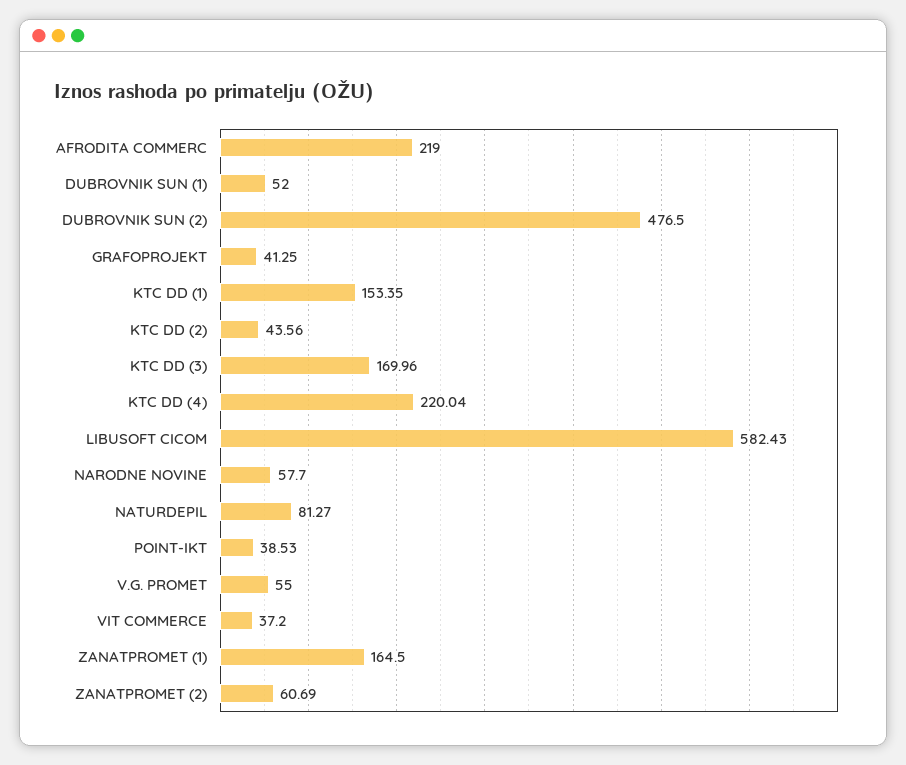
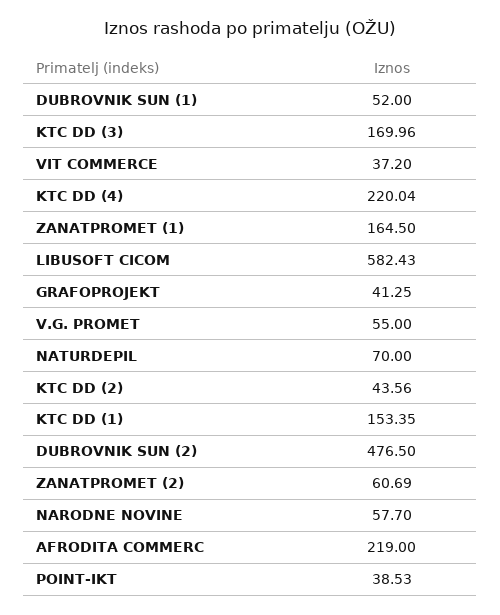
NATURDEPIL: 81.27 -> 70

